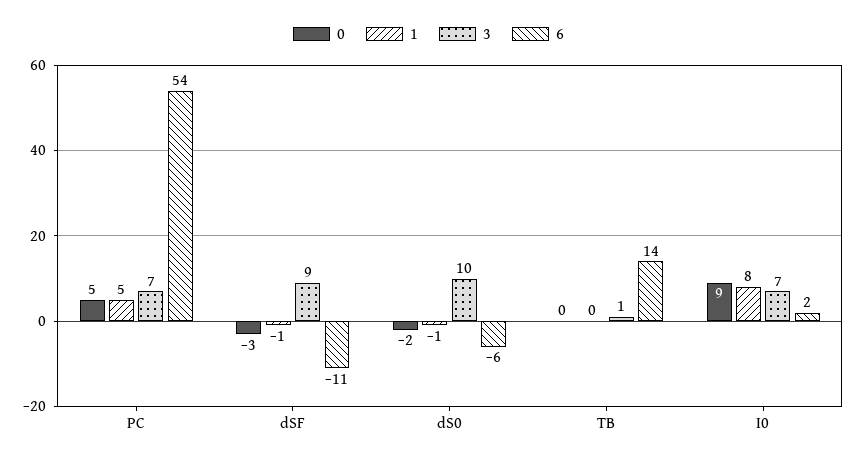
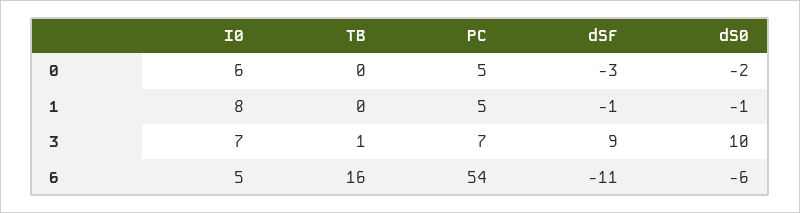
6, TB: 14 -> 16
0, I0: 9 -> 6
6, I0: 2 -> 5

